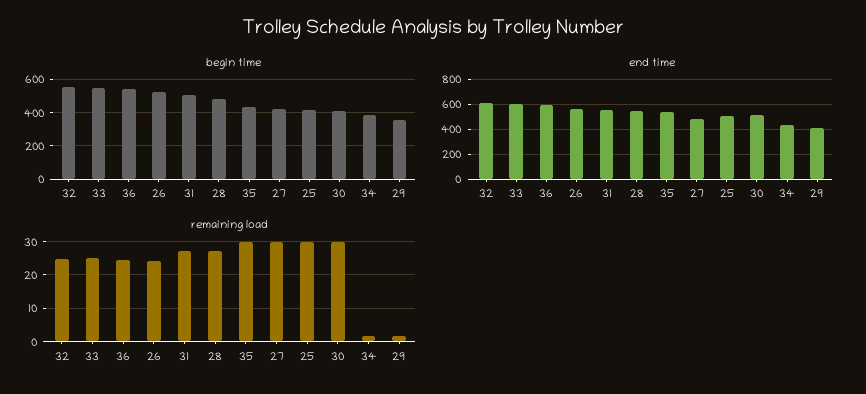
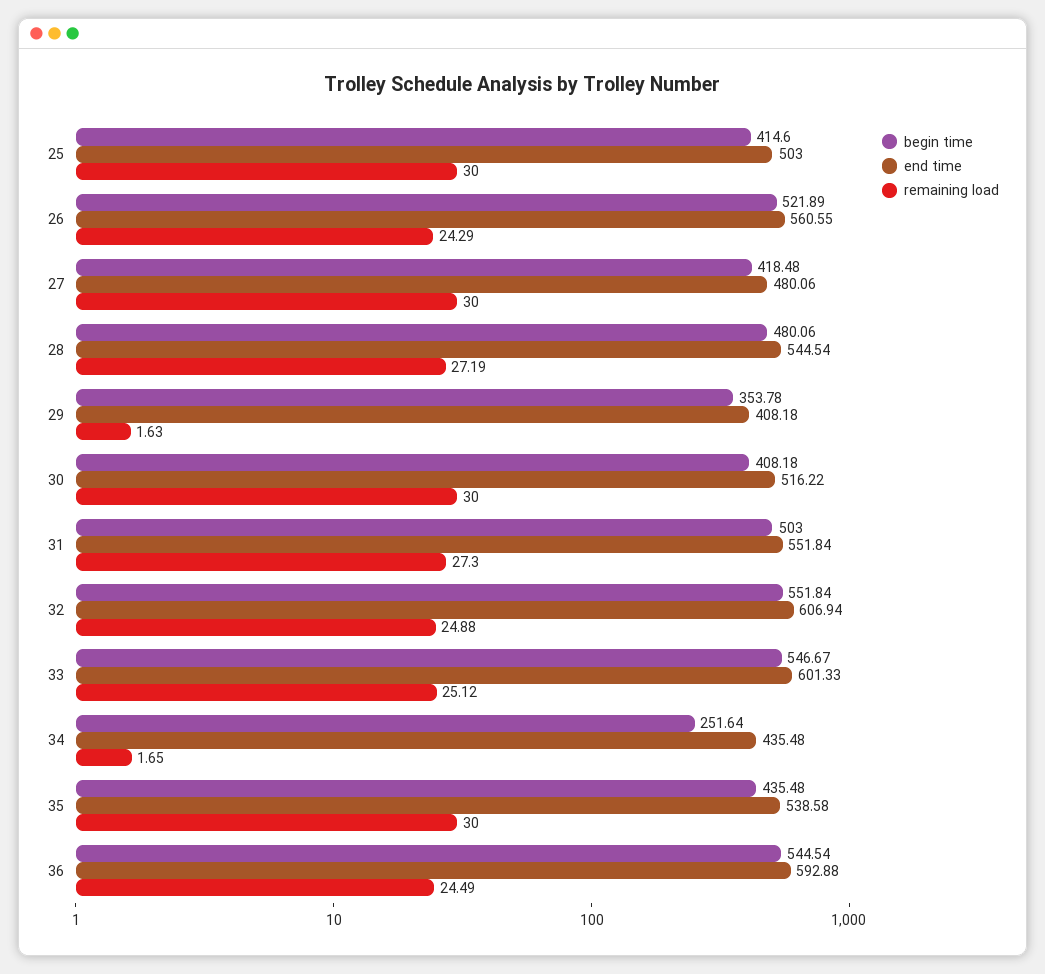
begin time, 34: 400 -> 251.64

